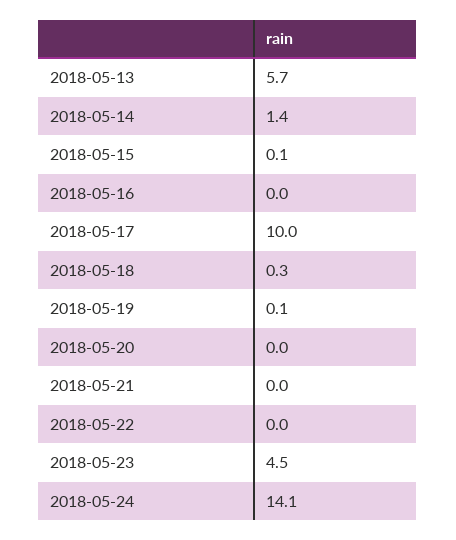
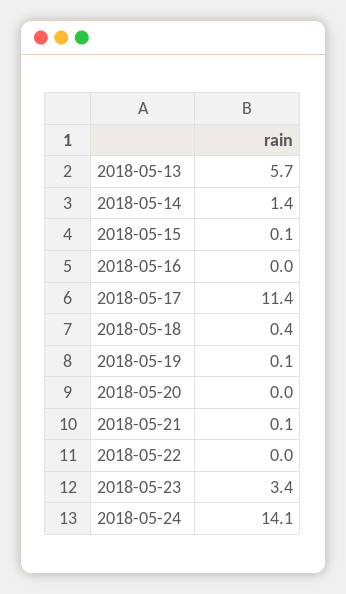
2018-05-17: 10 -> 11.4
2018-05-18: 0.3 -> 0.4
2018-05-21: 0 -> 0.1
2018-05-23: 4.5 -> 3.4

